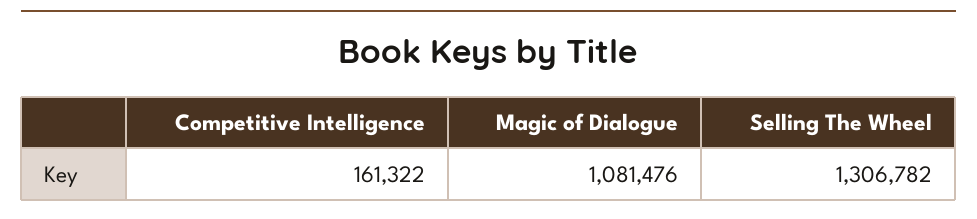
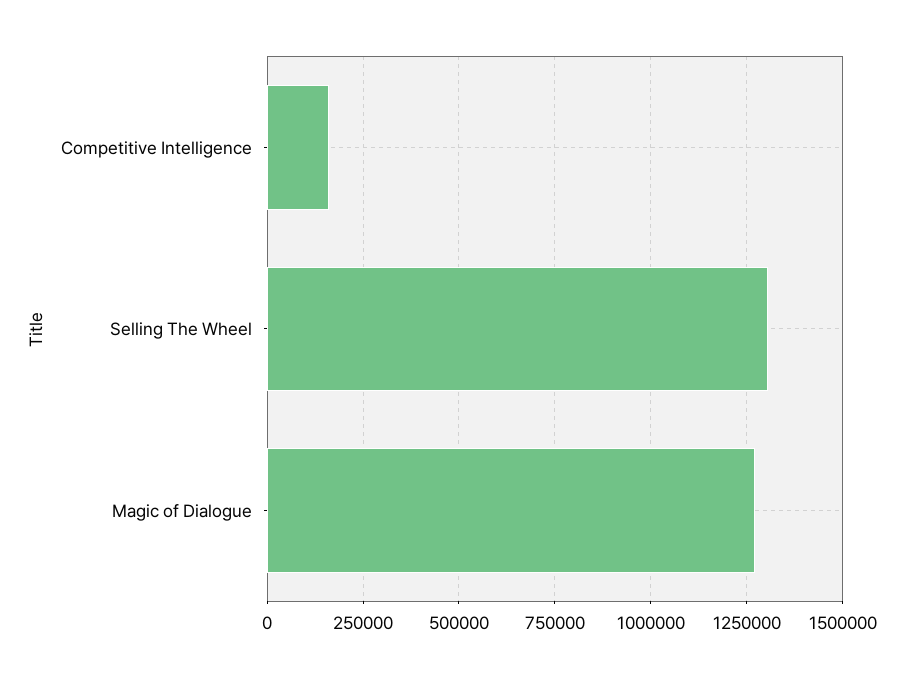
Magic of Dialogue: 1081476 -> 1275000

